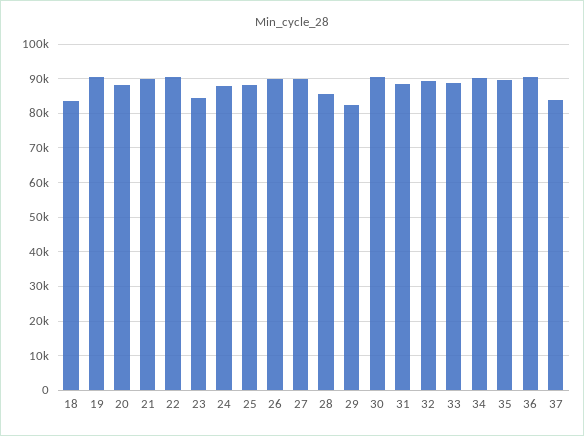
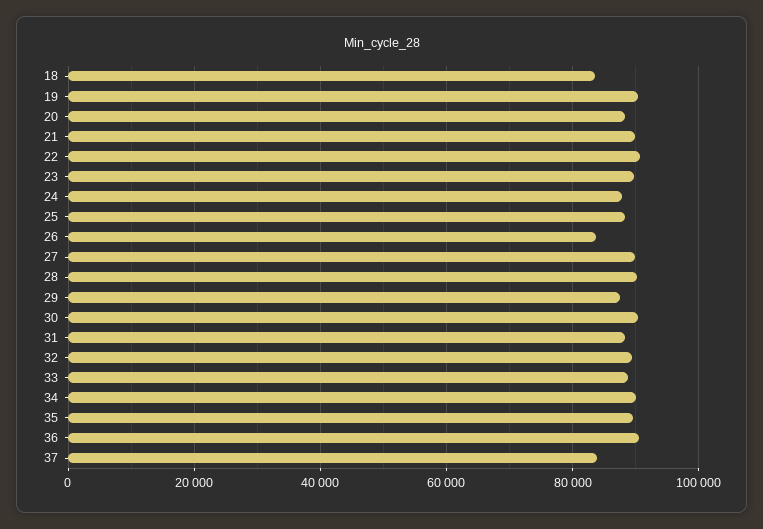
23: 84000 -> 90000
26: 90000 -> 84000
28: 86000 -> 90000
29: 82000 -> 88000

